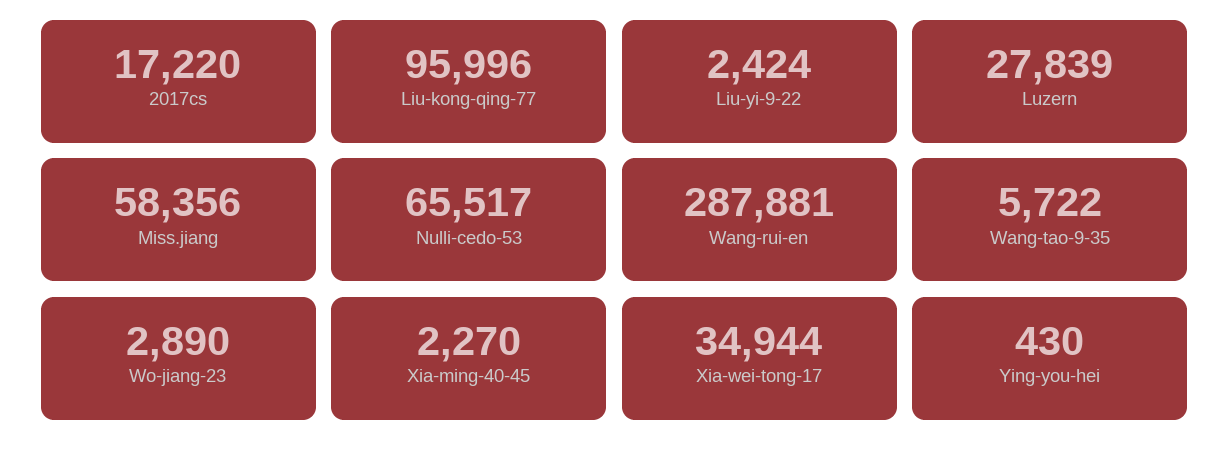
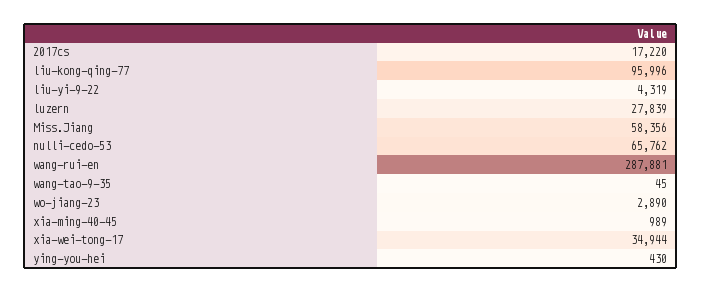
Liu-yi-9-22: 2424 -> 4319
Nulli-cedo-53: 65517 -> 65762
Wang-tao-9-35: 5722 -> 45
Xia-ming-40-45: 2270 -> 989

